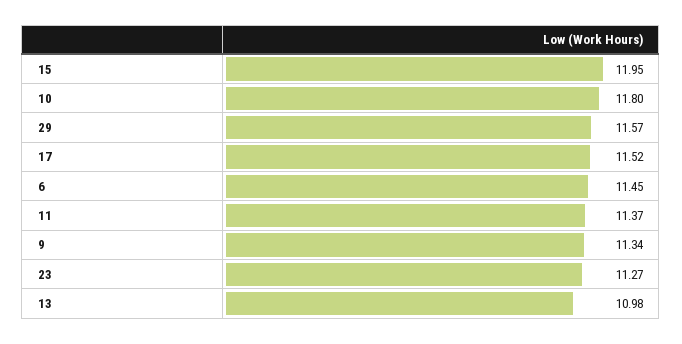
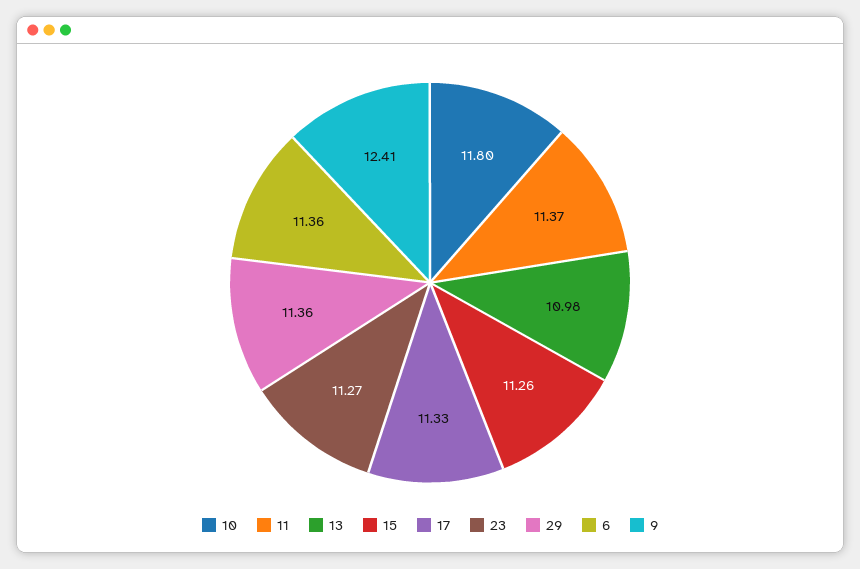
15: 11.95 -> 11.26
29: 11.57 -> 11.36
17: 11.52 -> 11.33
6: 11.45 -> 11.36
9: 11.34 -> 12.41

